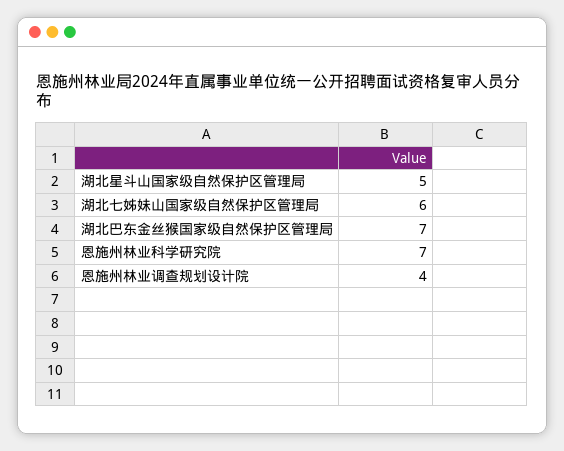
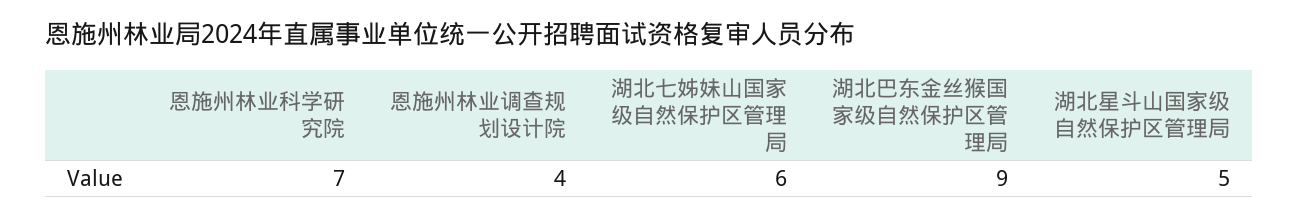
湖北巴东金丝猴国家级自然保护区管理局: 7 -> 9

